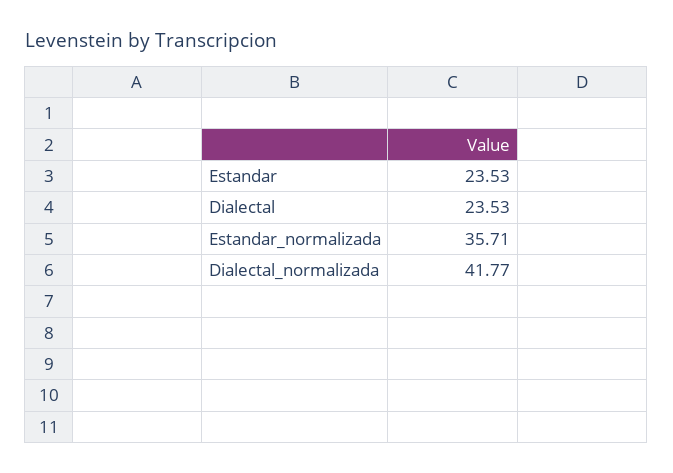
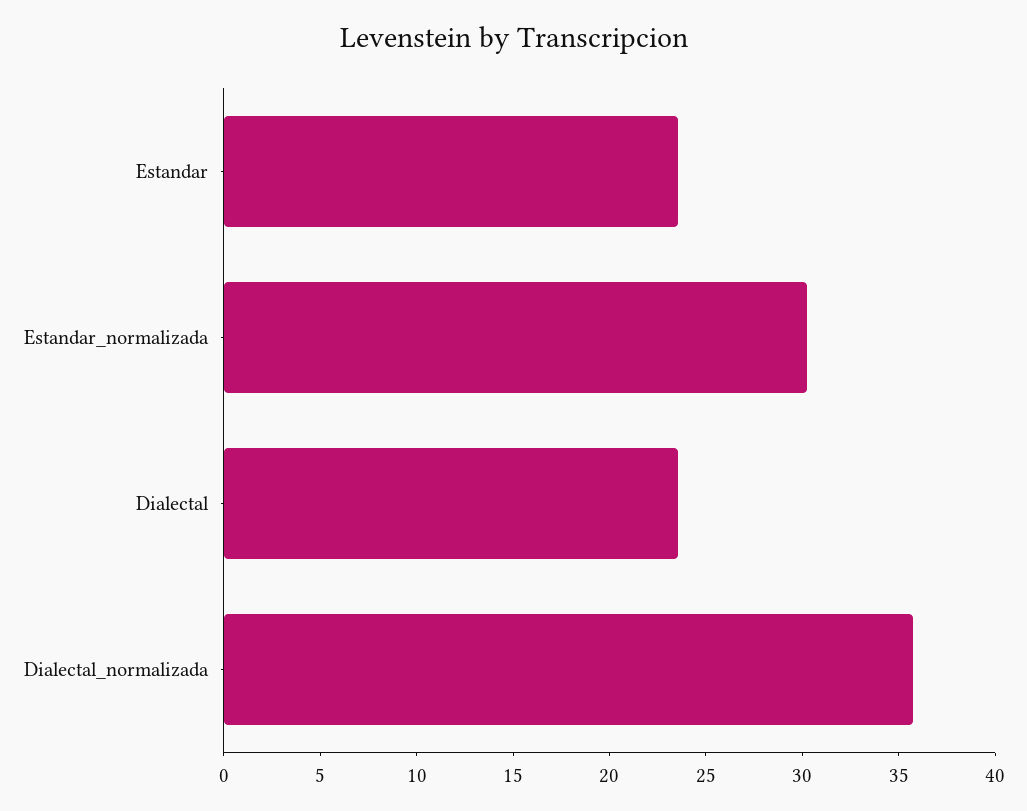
Estandar_normalizada: 35.71 -> 30
Dialectal_normalizada: 41.77 -> 36

